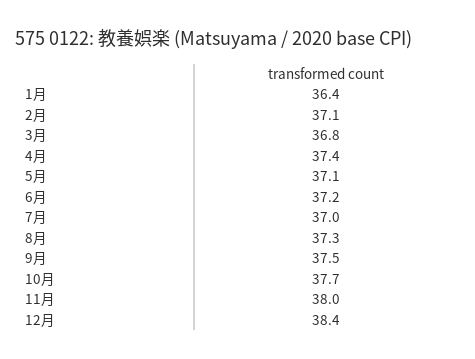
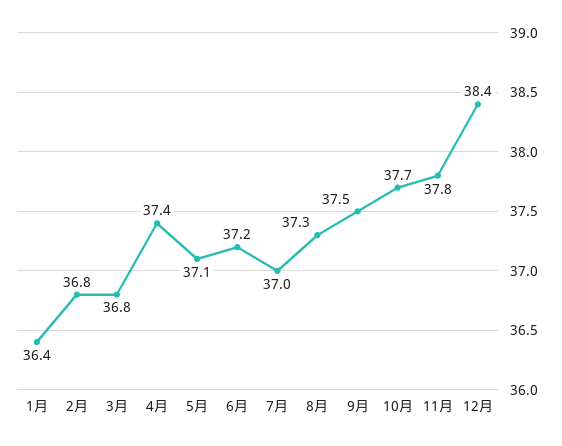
2月: 37.1 -> 36.8
11月: 38 -> 37.8

